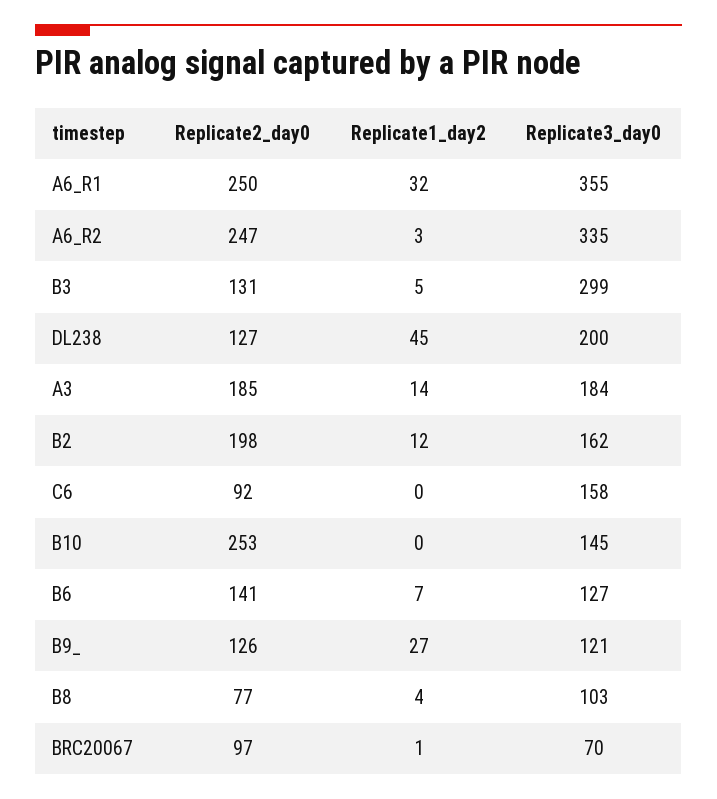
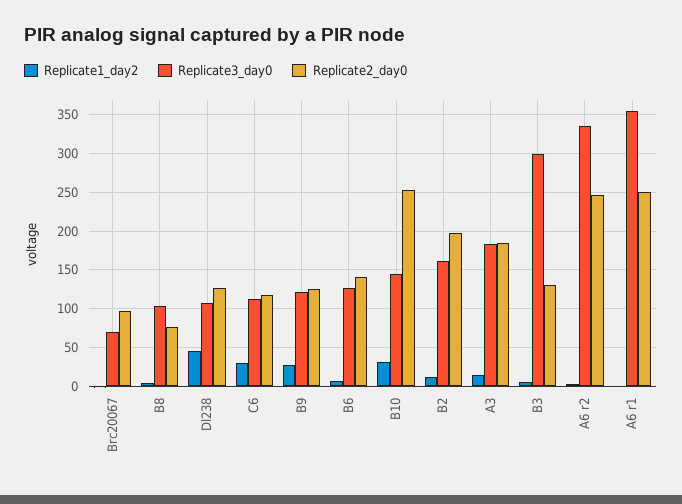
Replicate1_day2, A6_R1: 32 -> 0
Replicate3_day0, DL238: 200 -> 110
Replicate2_day0, C6: 92 -> 120
Replicate1_day2, C6: 0 -> 30
Replicate3_day0, C6: 158 -> 110
Replicate1_day2, B10: 0 -> 30

